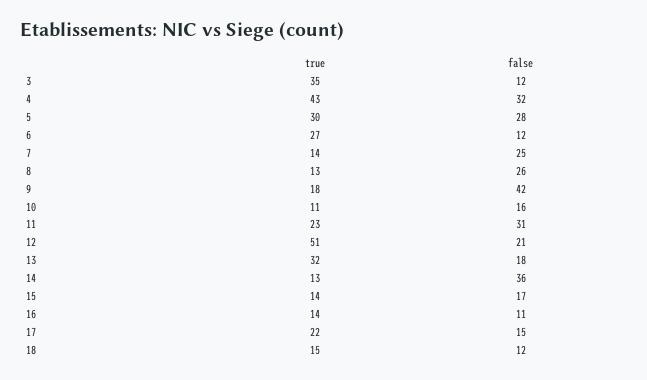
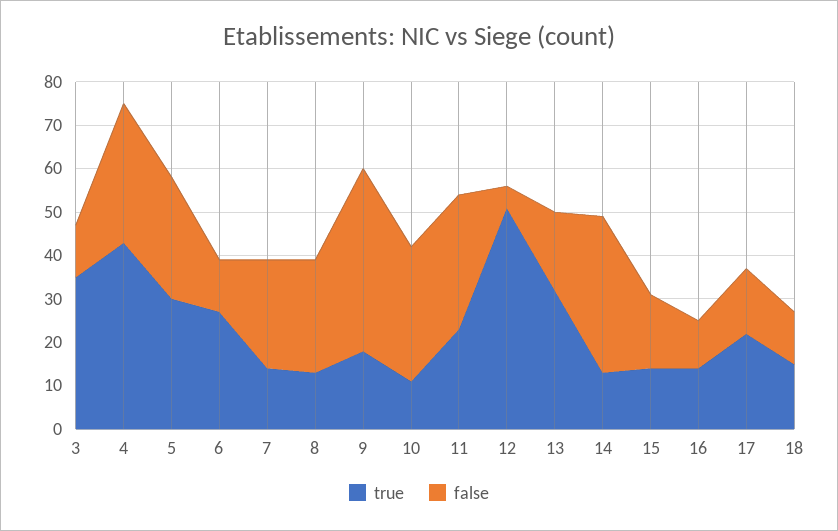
false, 10: 16 -> 30
false, 12: 21 -> 5

